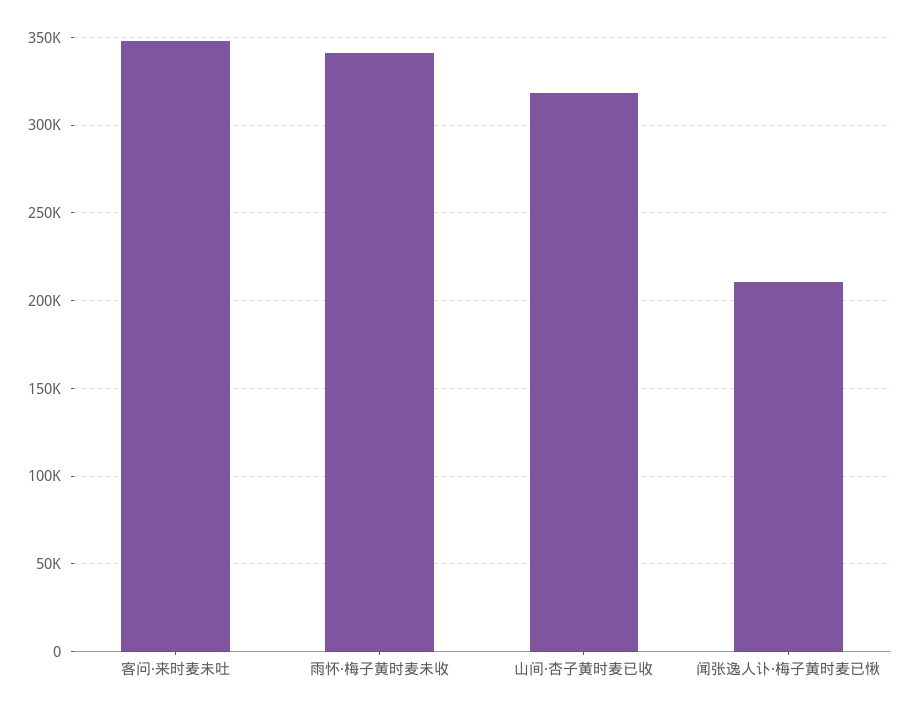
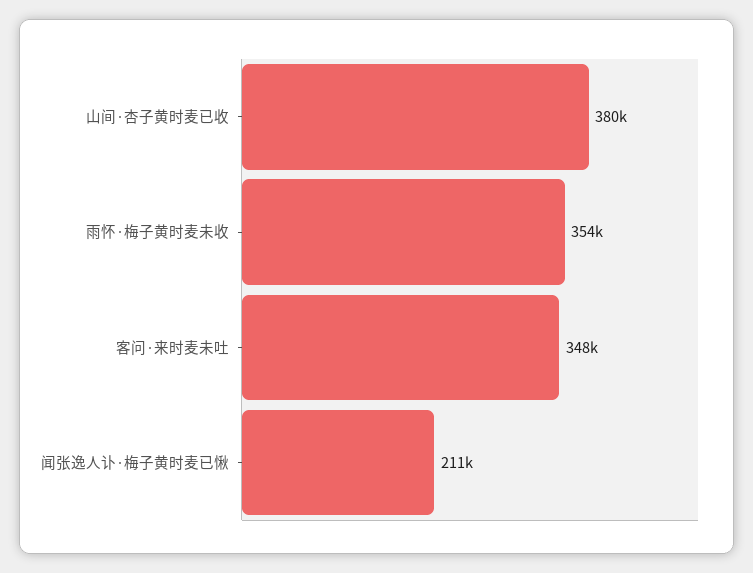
雨怀·梅子黄时麦未收: 340000 -> 354000
山间·杏子黄时麦已收: 320000 -> 380000

